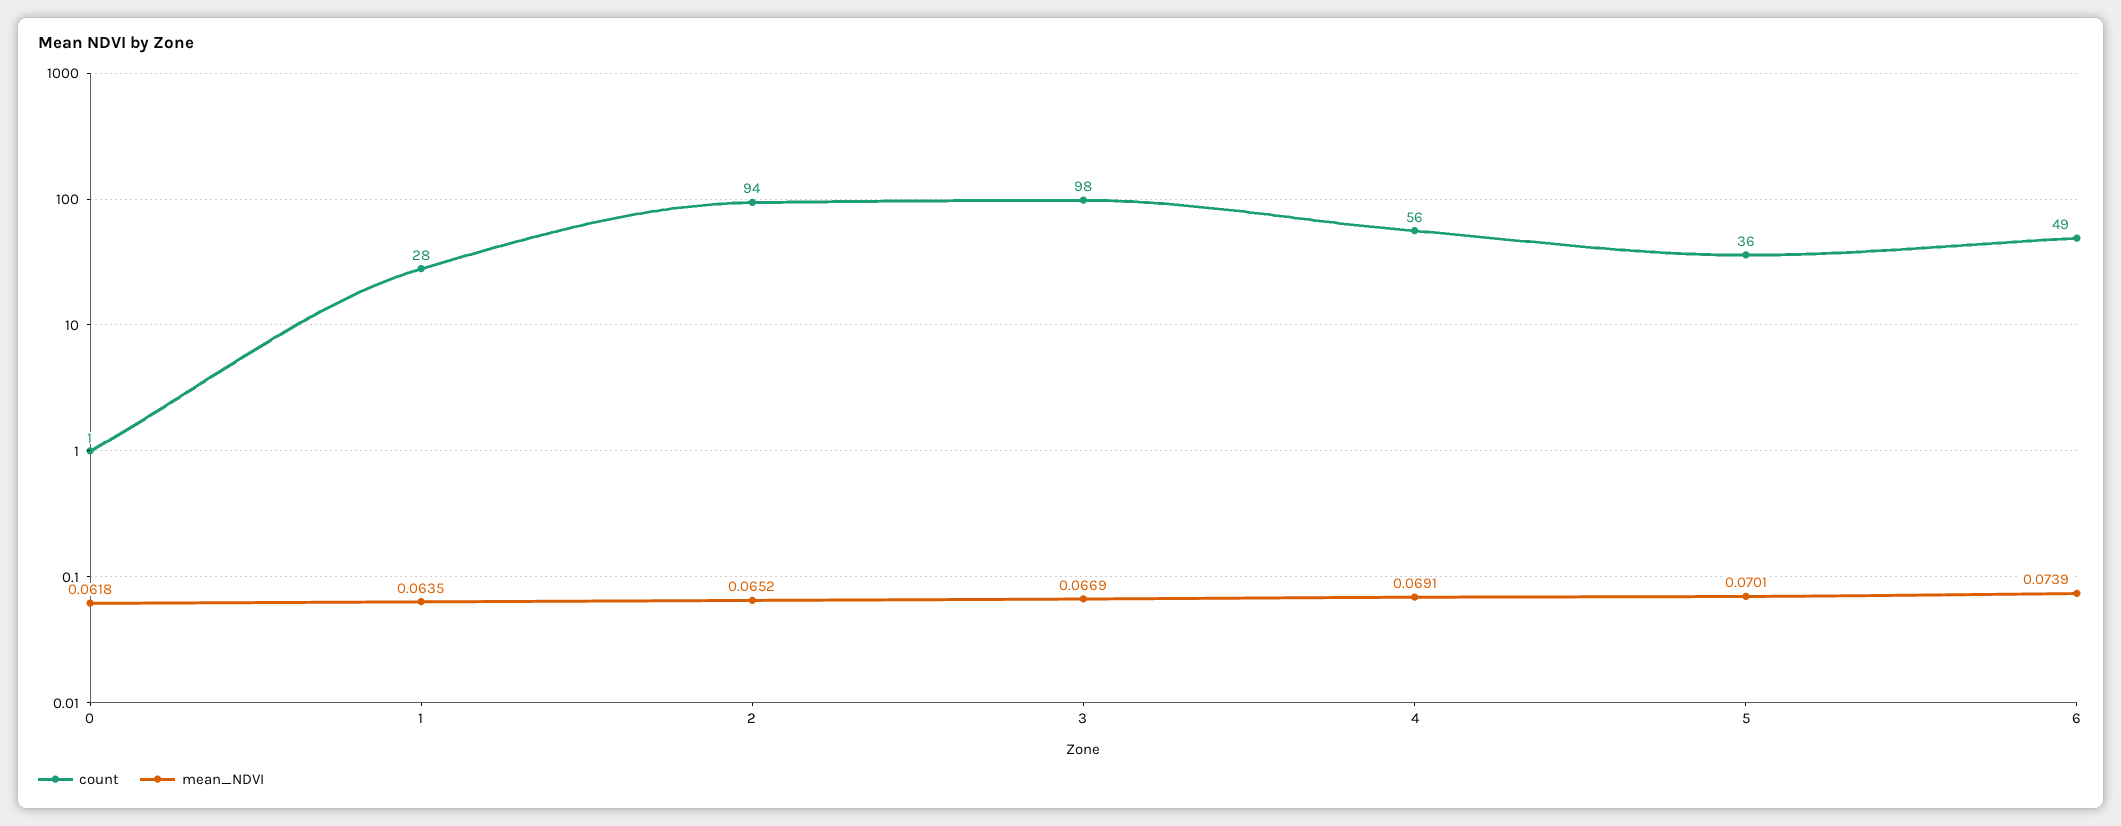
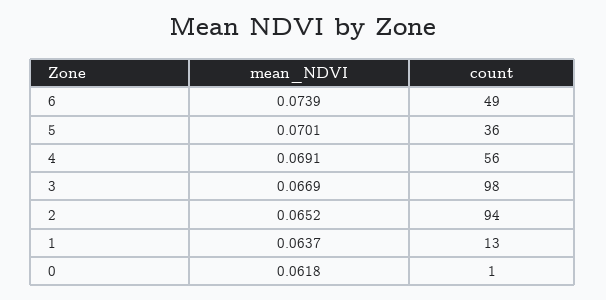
count, 1: 28 -> 13
mean_NDVI, 1: 0.0635 -> 0.0637

